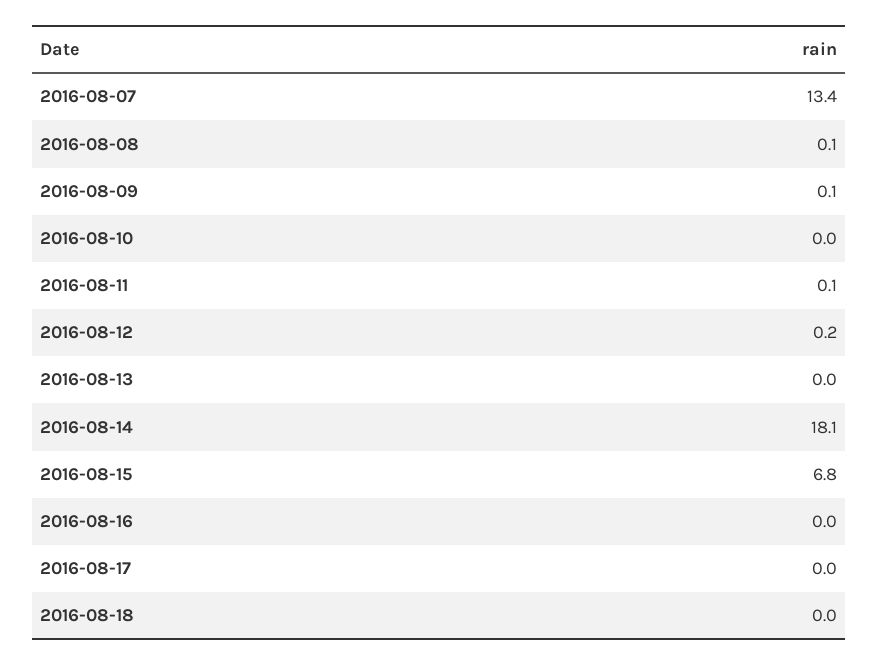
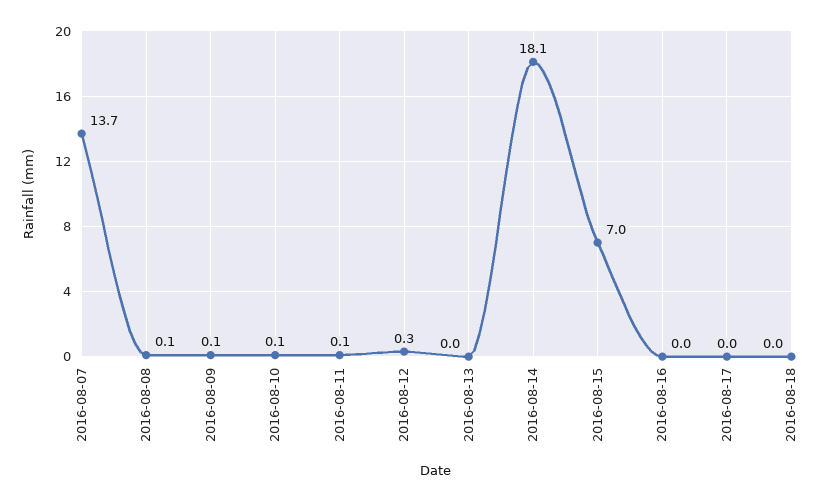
2016-08-07: 13.4 -> 13.7
2016-08-10: 0 -> 0.1
2016-08-12: 0.2 -> 0.3
2016-08-15: 6.8 -> 7

